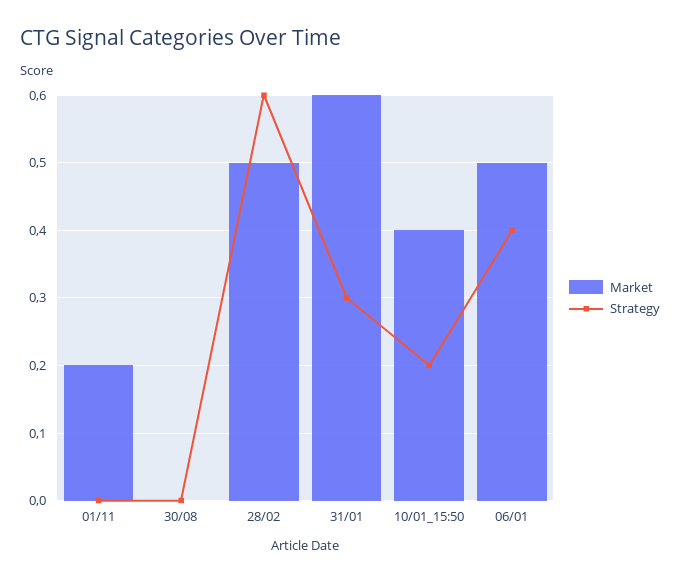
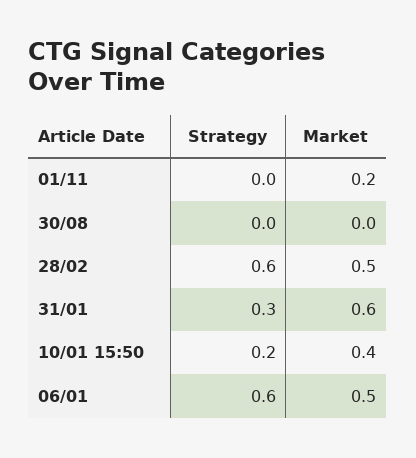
Strategy, 06/01: 0.4 -> 0.6

